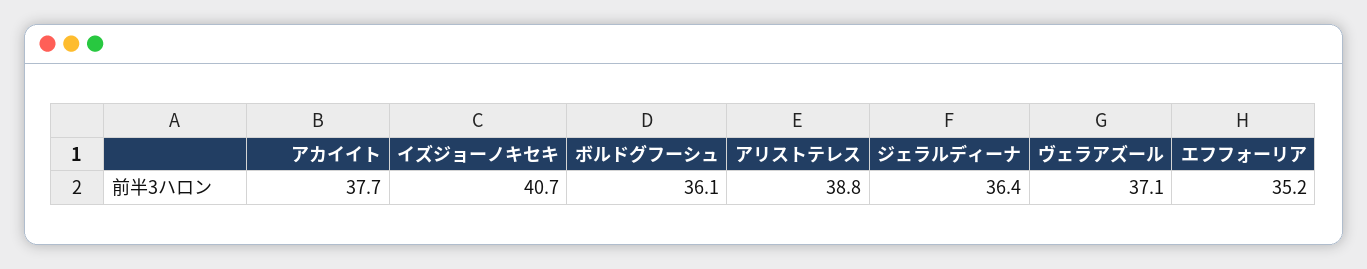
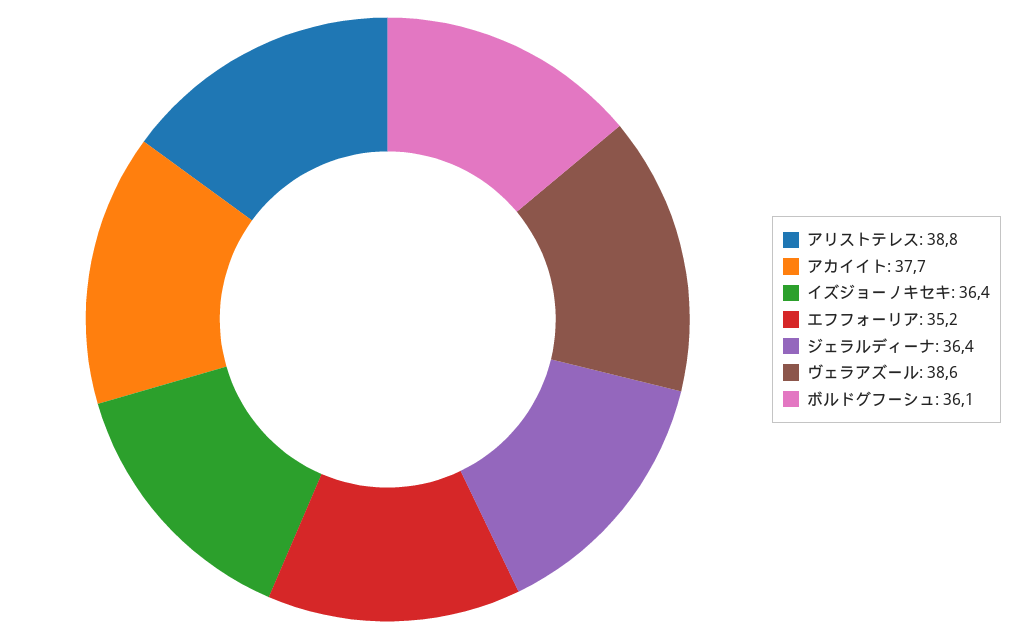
イズジョーノキセキ: 40.7 -> 36.4
ヴェラアズール: 37.1 -> 38.6

